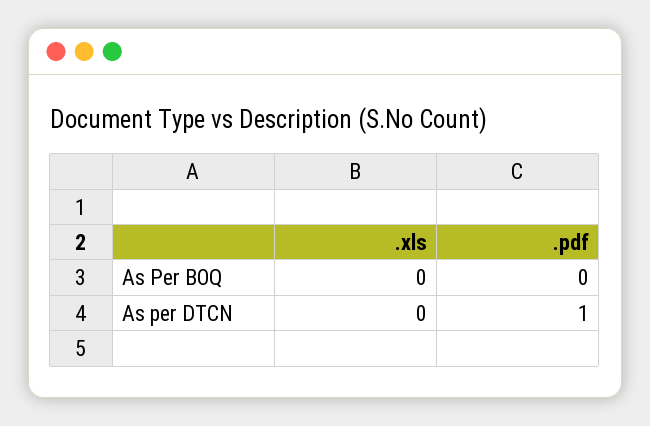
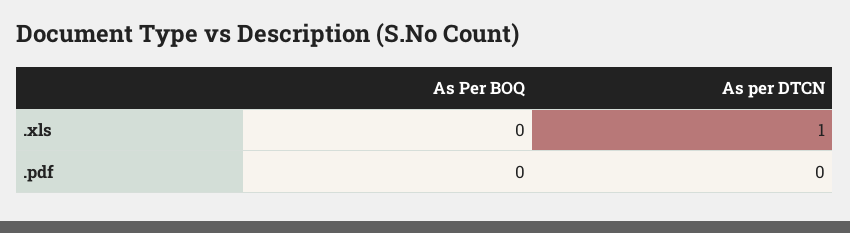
.xls, As per DTCN: 0 -> 1
.pdf, As per DTCN: 1 -> 0

